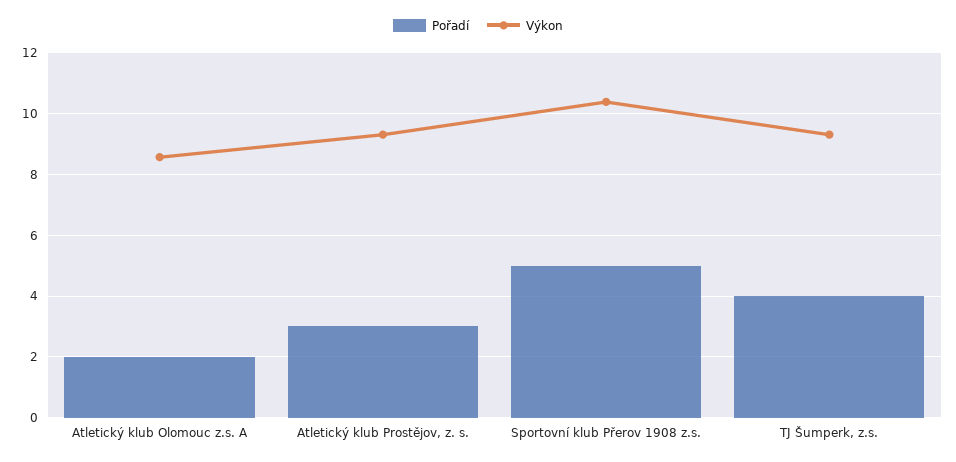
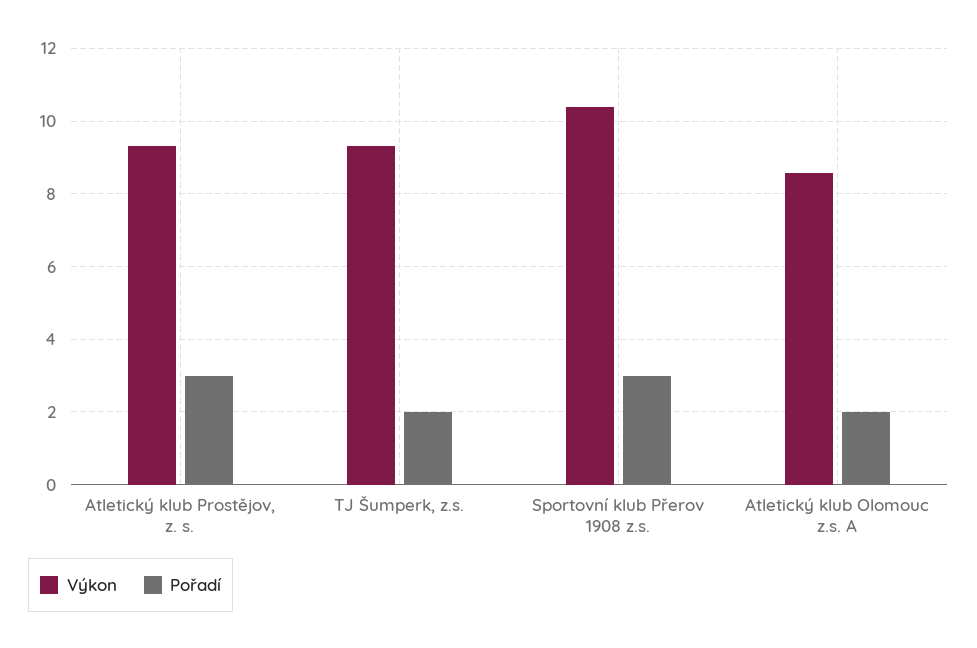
Pořadí, Sportovní klub Přerov 1908 z.s.: 5 -> 3
Pořadí, TJ Šumperk, z.s.: 4 -> 2

